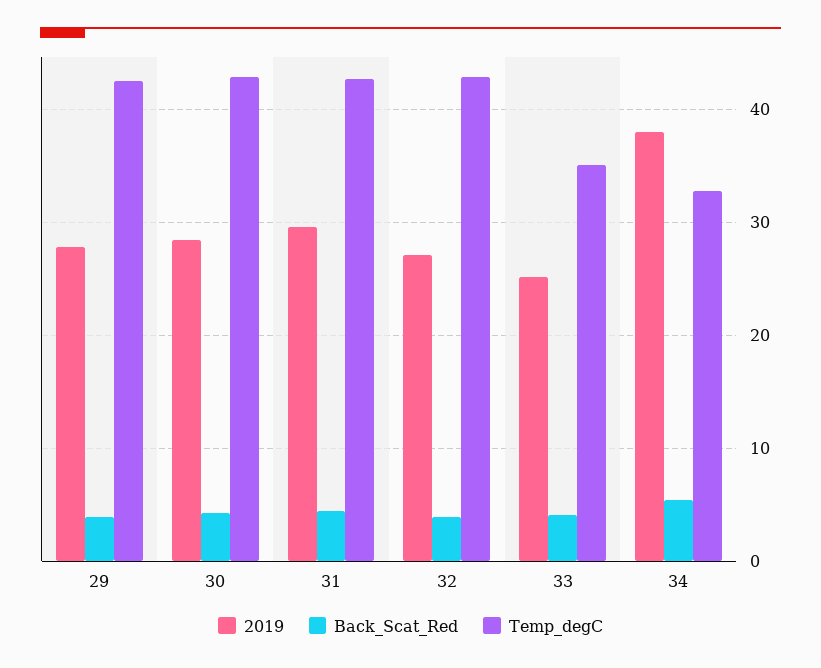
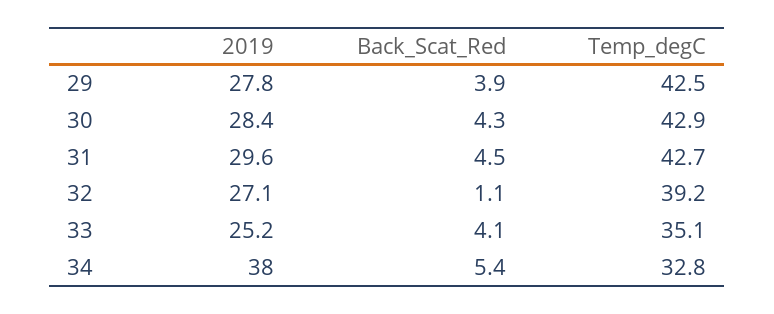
Back_Scat_Red, 32: 4 -> 1.1
Temp_degC, 32: 43 -> 39.2

